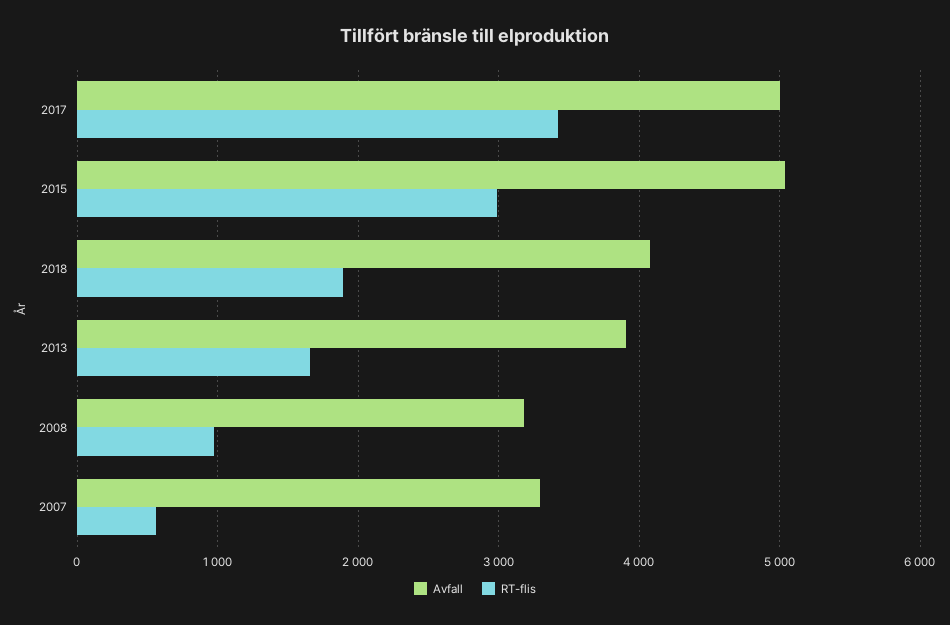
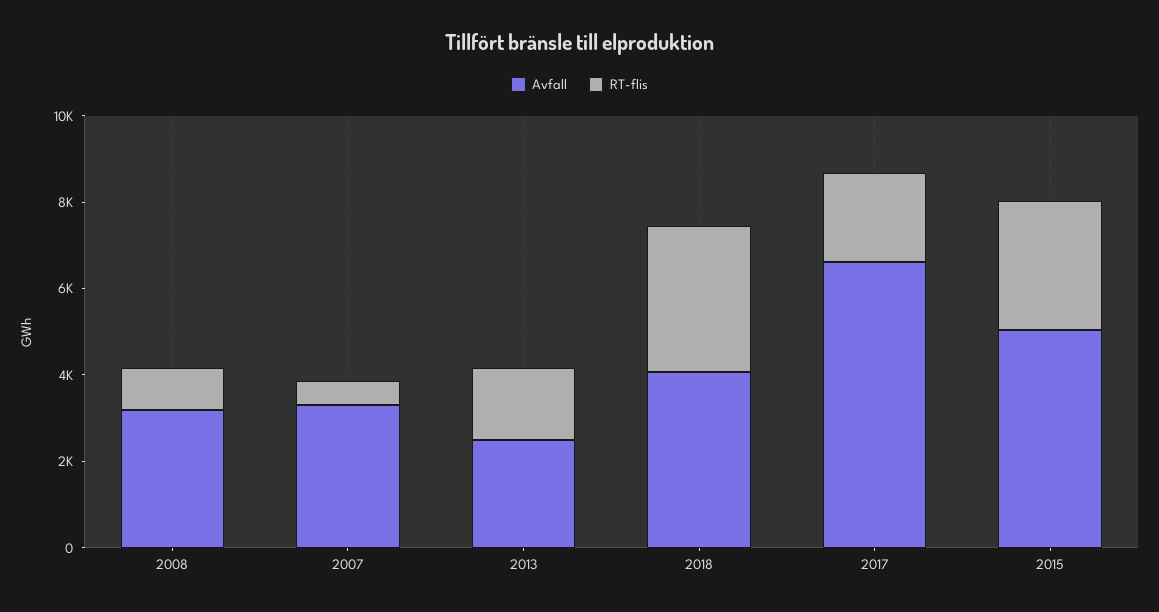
Avfall, 2017: 5000 -> 6500
RT-flis, 2017: 3400 -> 2000
RT-flis, 2018: 1900 -> 3500
Avfall, 2013: 3900 -> 2500

